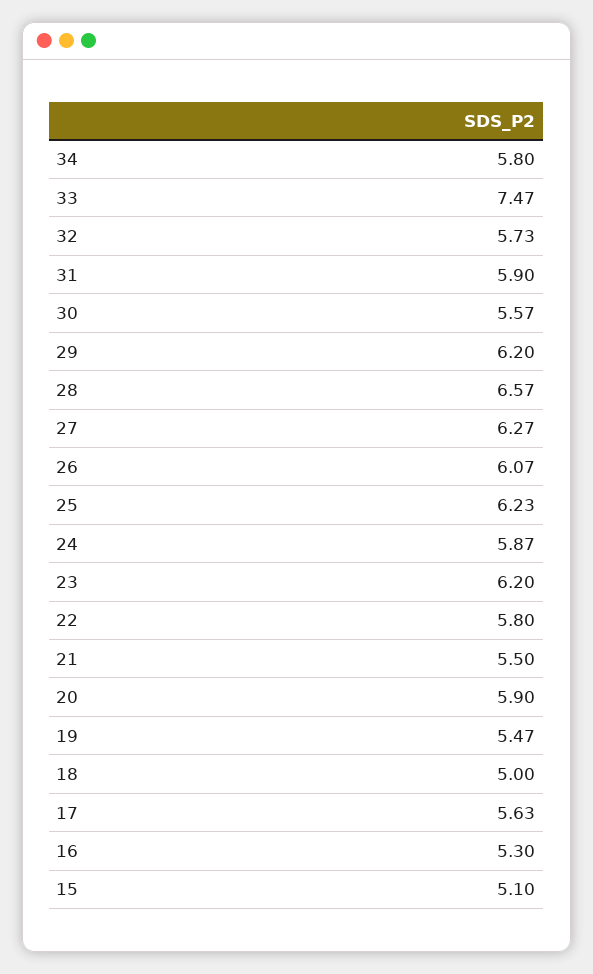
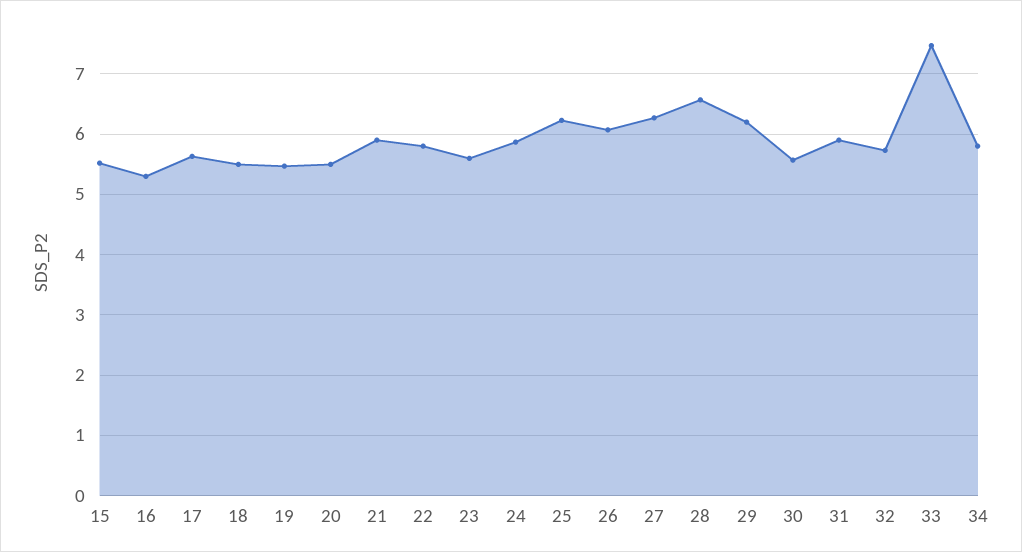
23: 6.2 -> 5.6
21: 5.5 -> 5.9
20: 5.9 -> 5.5
18: 5 -> 5.5
15: 5.1 -> 5.5

